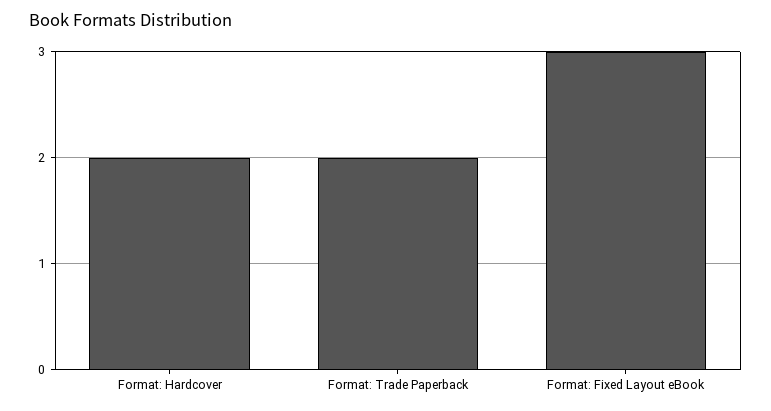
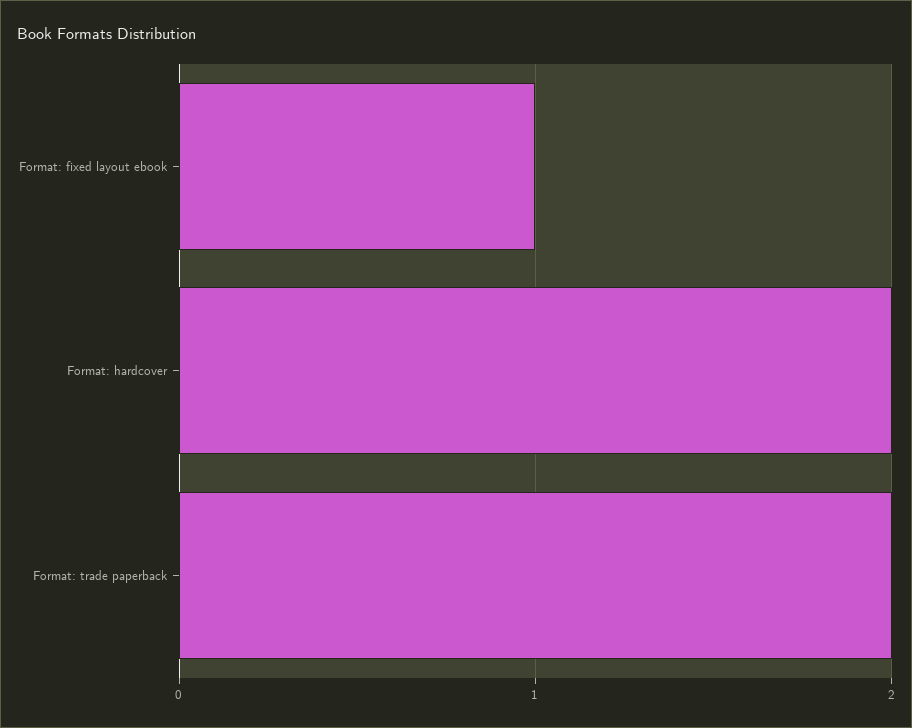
Format: Fixed Layout eBook: 3 -> 1

